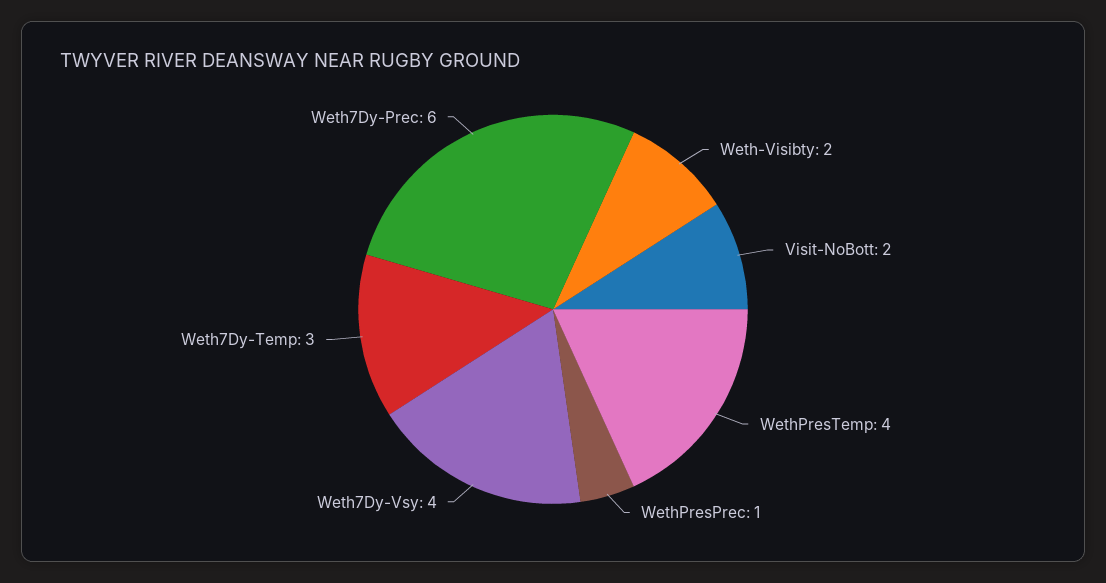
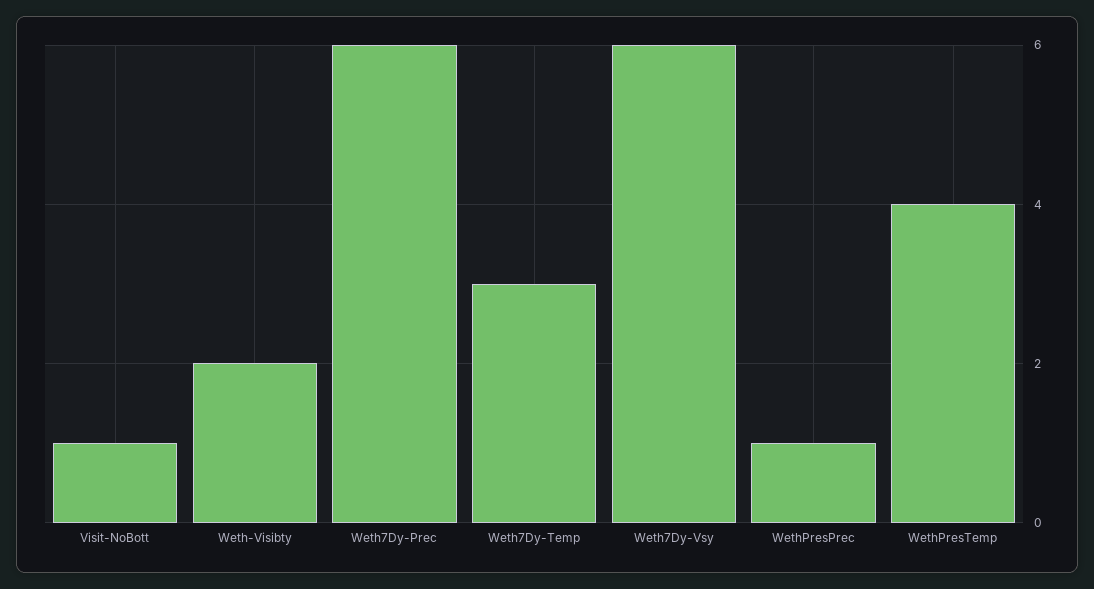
Visit-NoBott: 2 -> 1
Weth7Dy-Vsy: 4 -> 6

